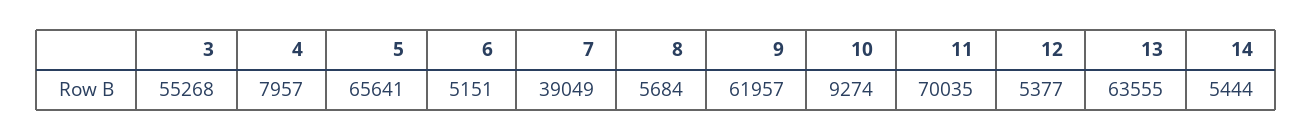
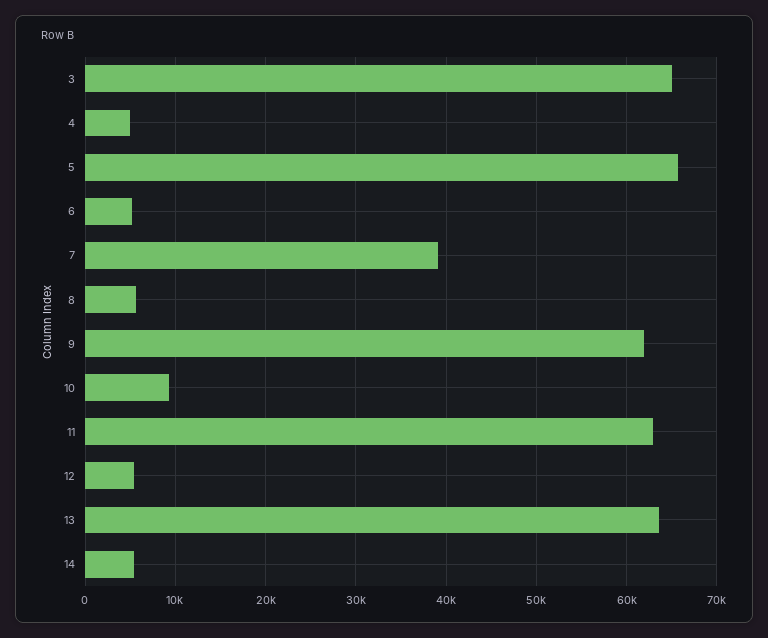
3: 55268 -> 65000
4: 7957 -> 5000
11: 70035 -> 63000

